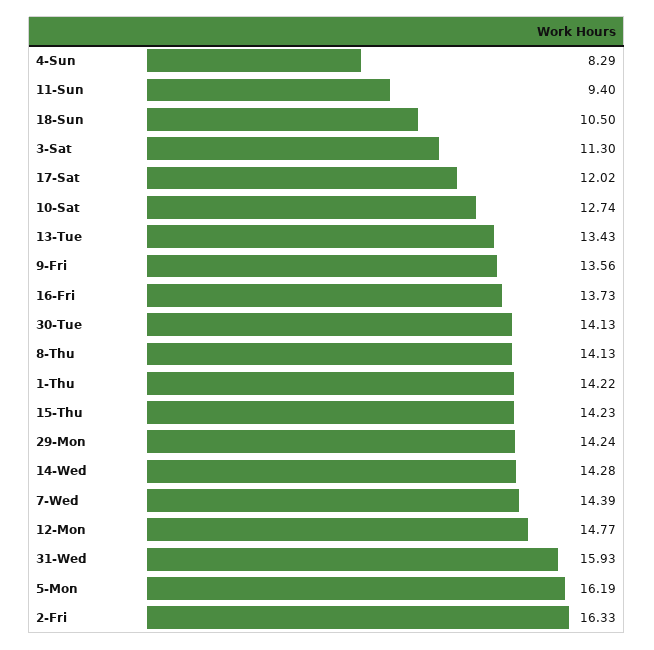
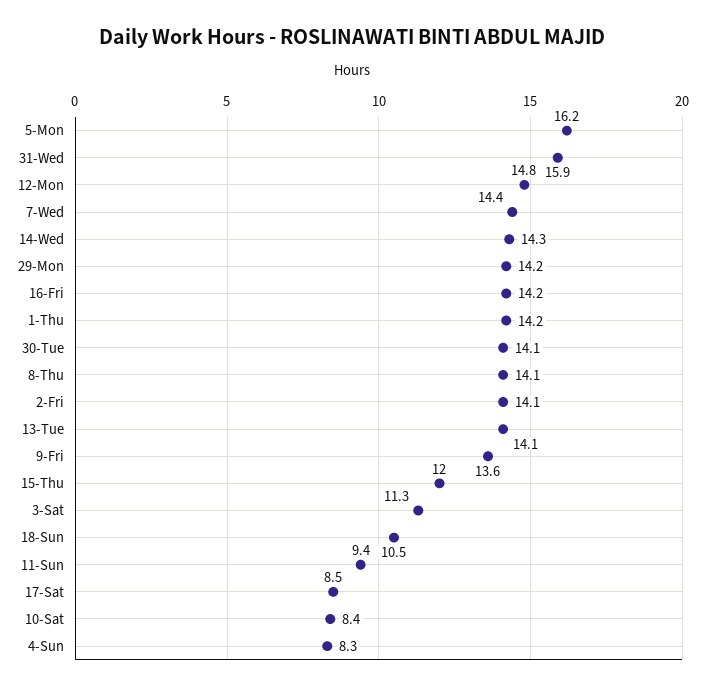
17-Sat: 12.02 -> 8.5
10-Sat: 12.74 -> 8.4
13-Tue: 13.43 -> 14.1
16-Fri: 13.73 -> 14.2
15-Thu: 14.23 -> 12
2-Fri: 16.33 -> 14.1

